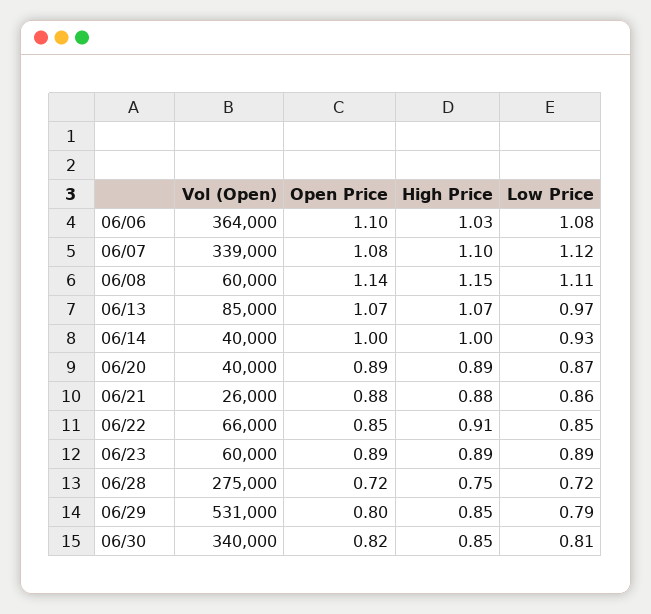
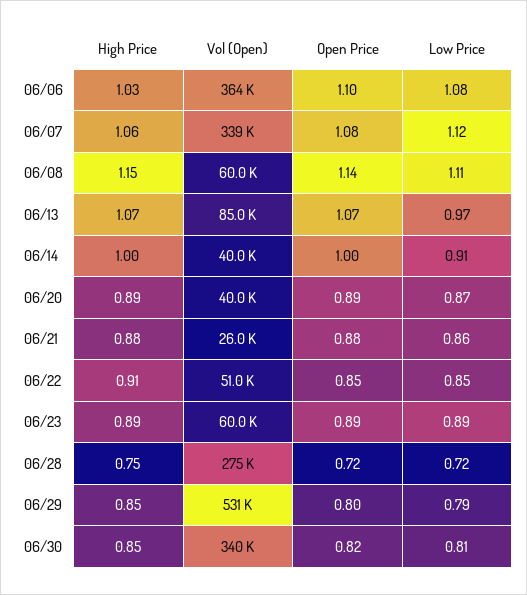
High Price, 06/07: 1.1 -> 1.06
Low Price, 06/14: 0.93 -> 0.91
Vol (Open), 06/22: 66000 -> 51000

